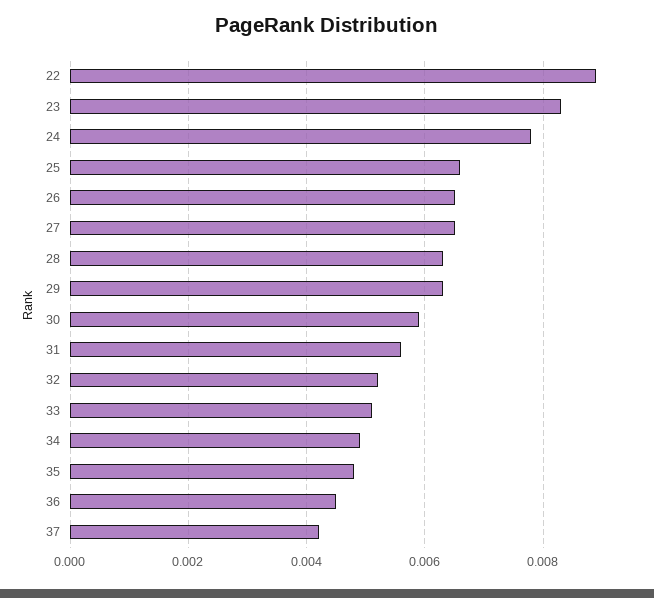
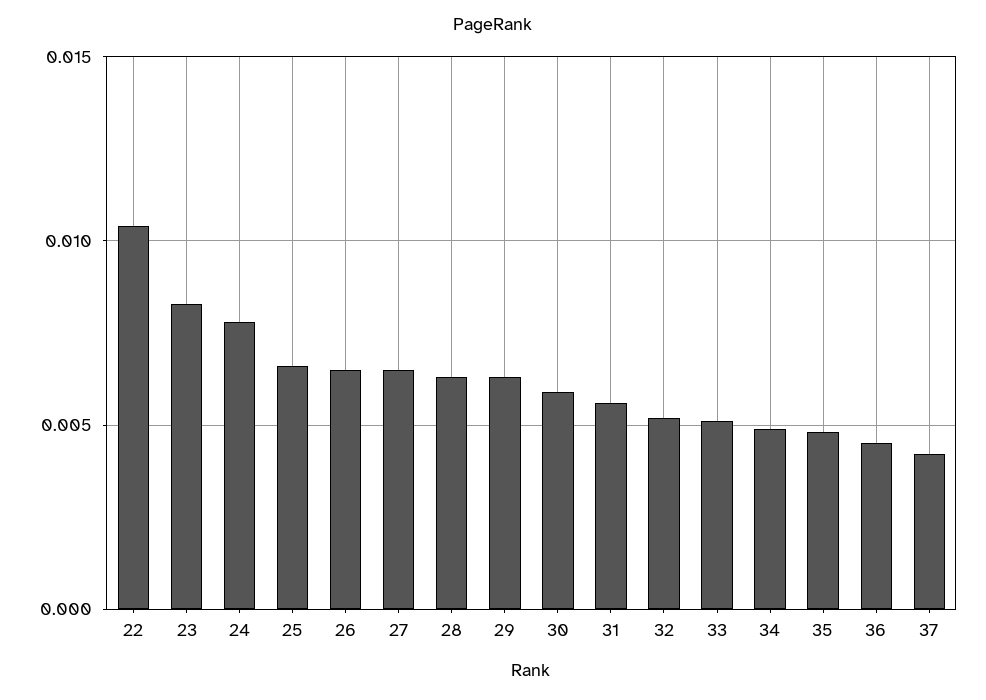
22: 0.009 -> 0.0105

